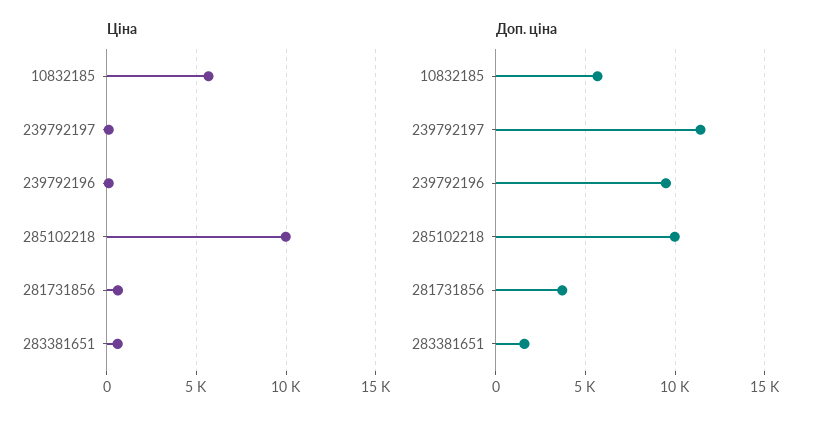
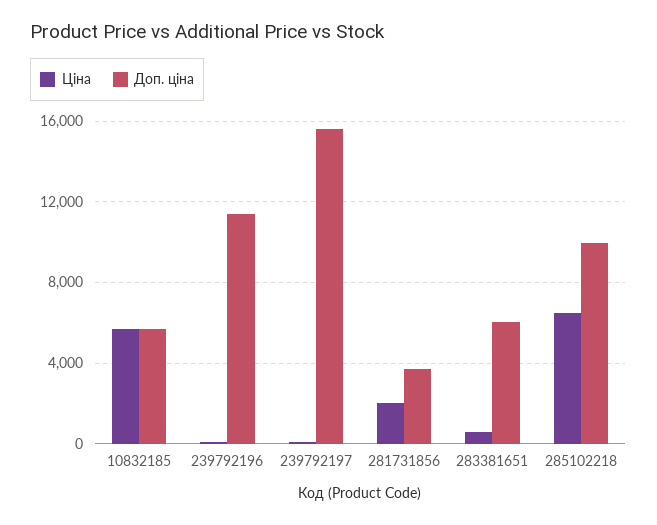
Ціна, 285102218: 10000 -> 6500
Ціна, 281731856: 500 -> 2000
Доп. ціна, 239792197: 11500 -> 15500
Доп. ціна, 239792196: 9500 -> 11500
Доп. ціна, 283381651: 1500 -> 6000

